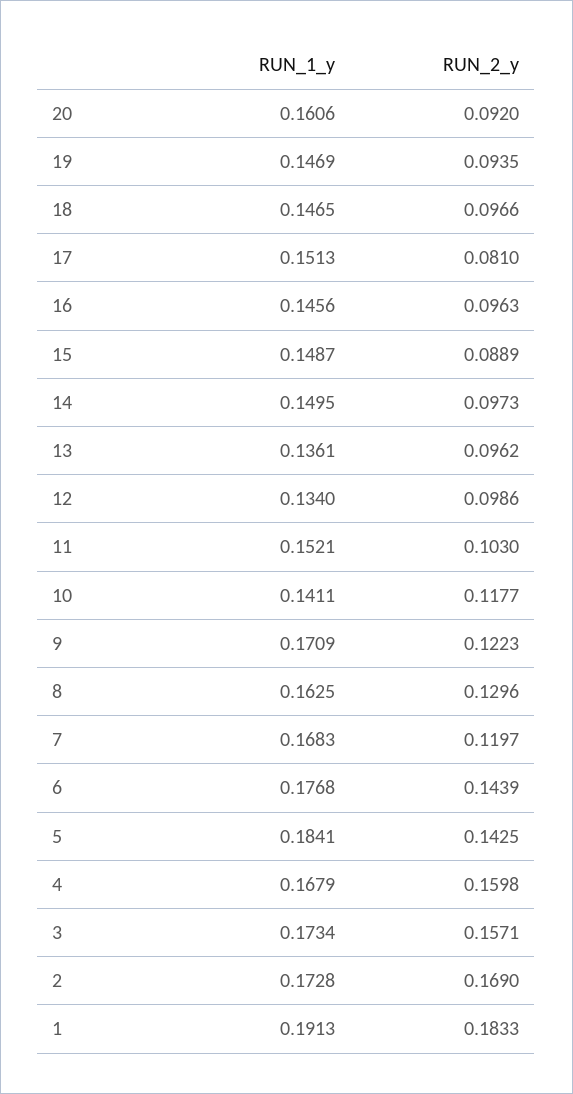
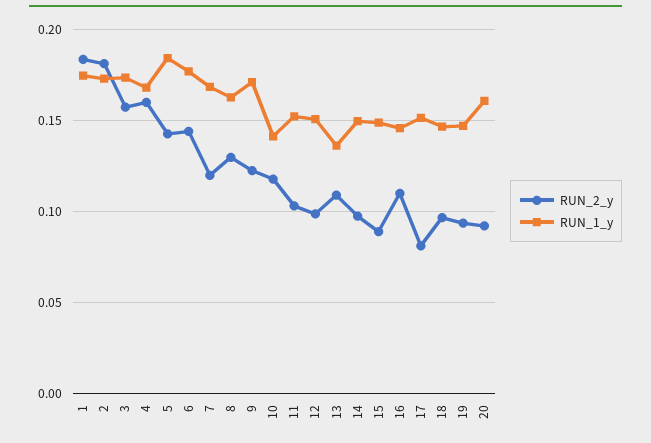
RUN_2_y, 16: 0.0963 -> 0.11
RUN_2_y, 13: 0.0962 -> 0.11
RUN_1_y, 12: 0.134 -> 0.15
RUN_2_y, 2: 0.169 -> 0.18
RUN_1_y, 1: 0.1913 -> 0.175

